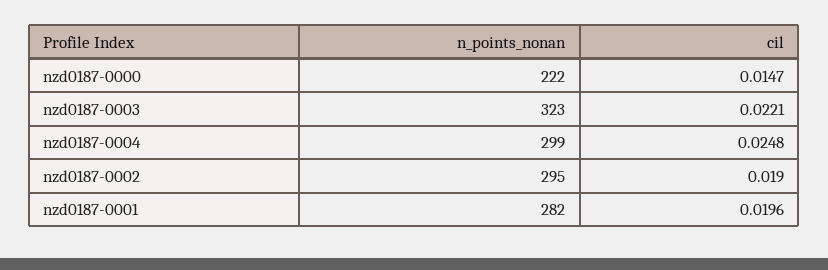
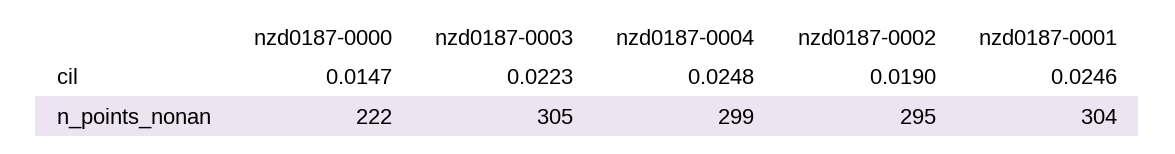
n_points_nonan, nzd0187-0003: 323 -> 305
cil, nzd0187-0003: 0.0221 -> 0.0223
n_points_nonan, nzd0187-0001: 282 -> 304
cil, nzd0187-0001: 0.0196 -> 0.0246

